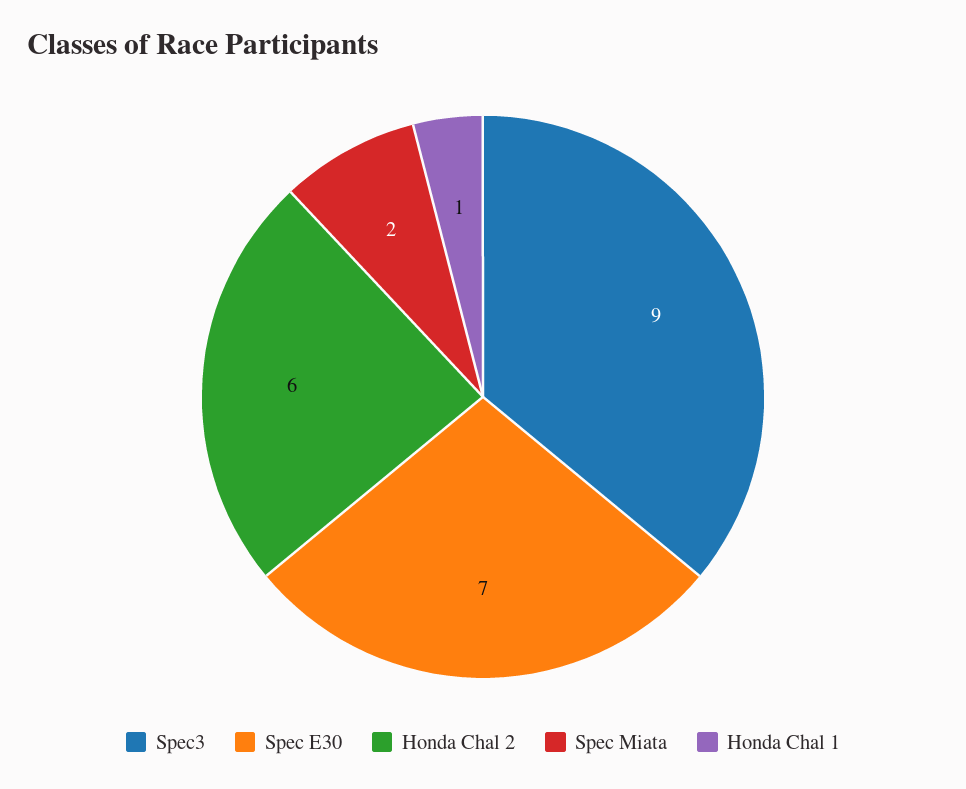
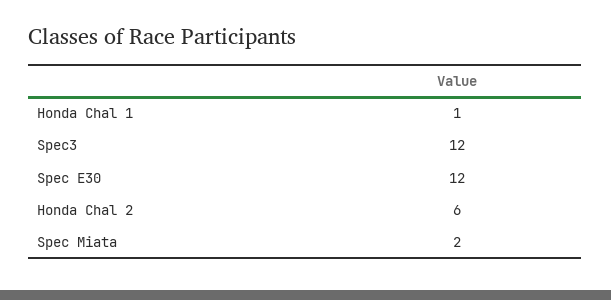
Spec3: 9 -> 12
Spec E30: 7 -> 12

